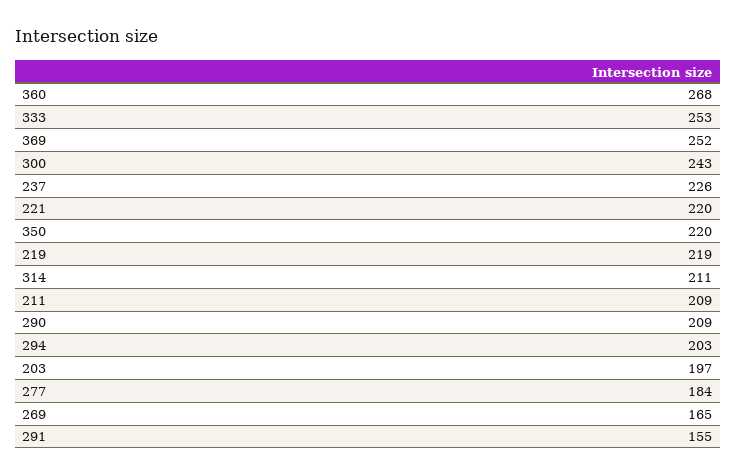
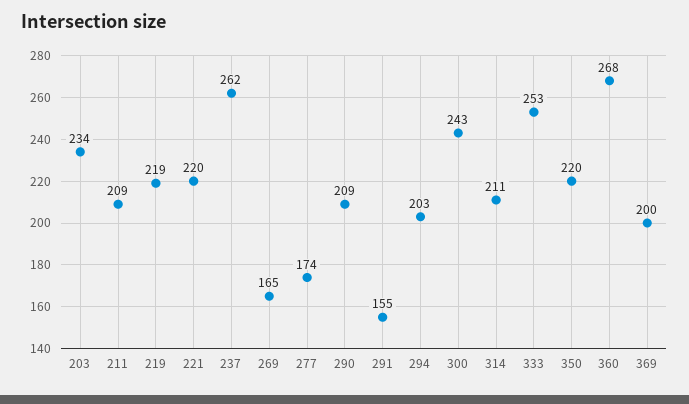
369: 252 -> 200
237: 226 -> 262
203: 197 -> 234
277: 184 -> 174

